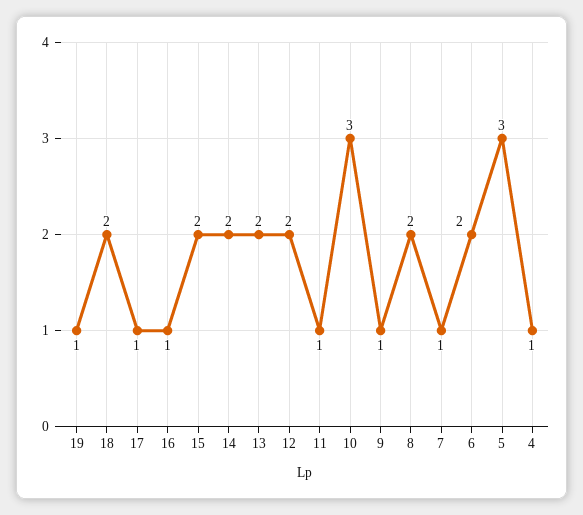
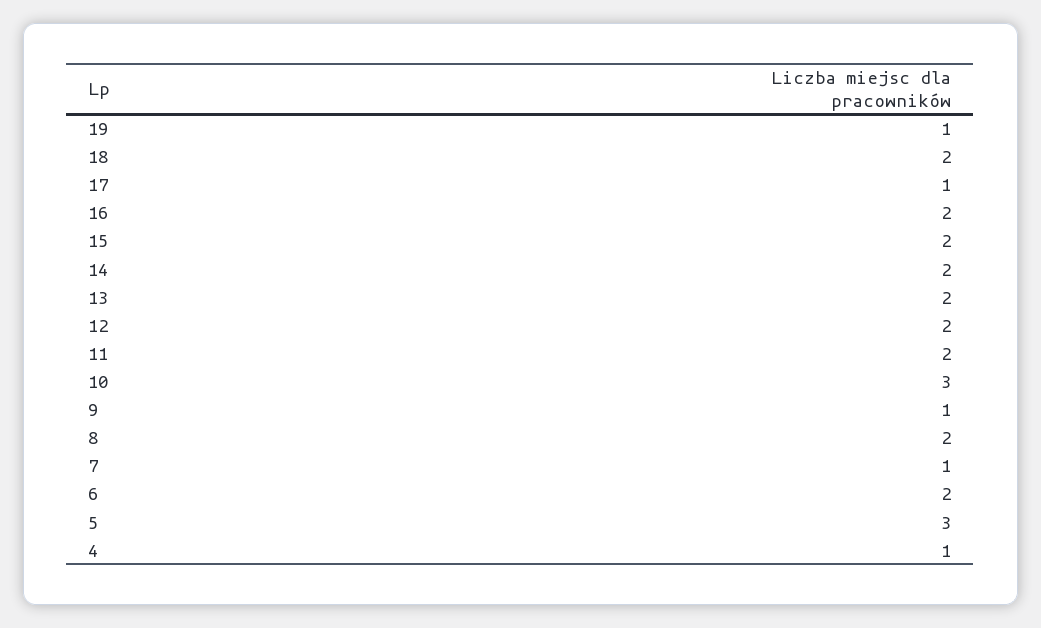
16: 1 -> 2
11: 1 -> 2

